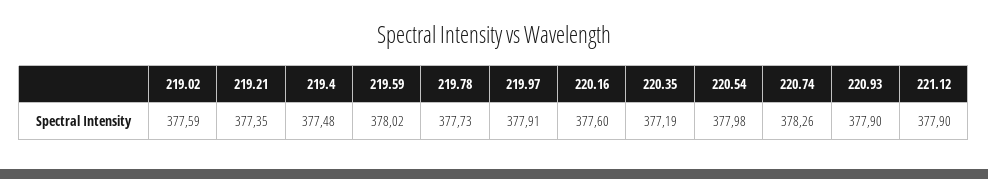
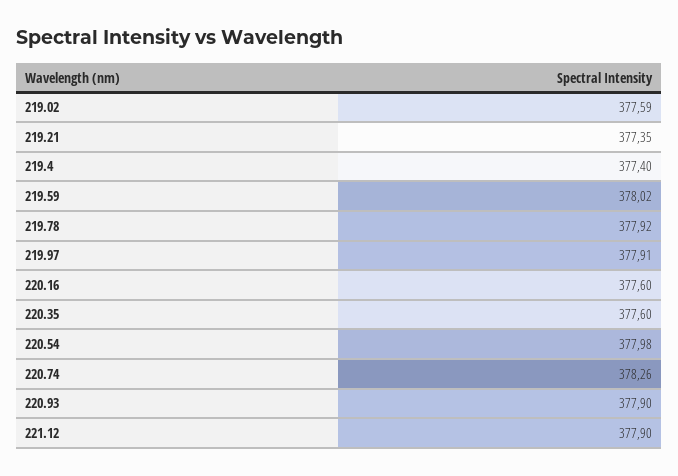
219.4: 377.48 -> 377.4
219.78: 377.73 -> 377.92
220.35: 377.19 -> 377.6

